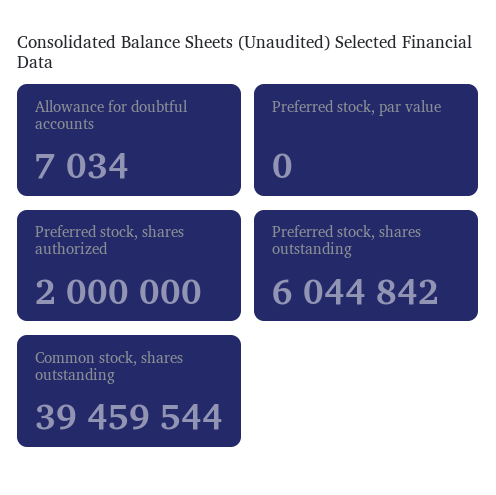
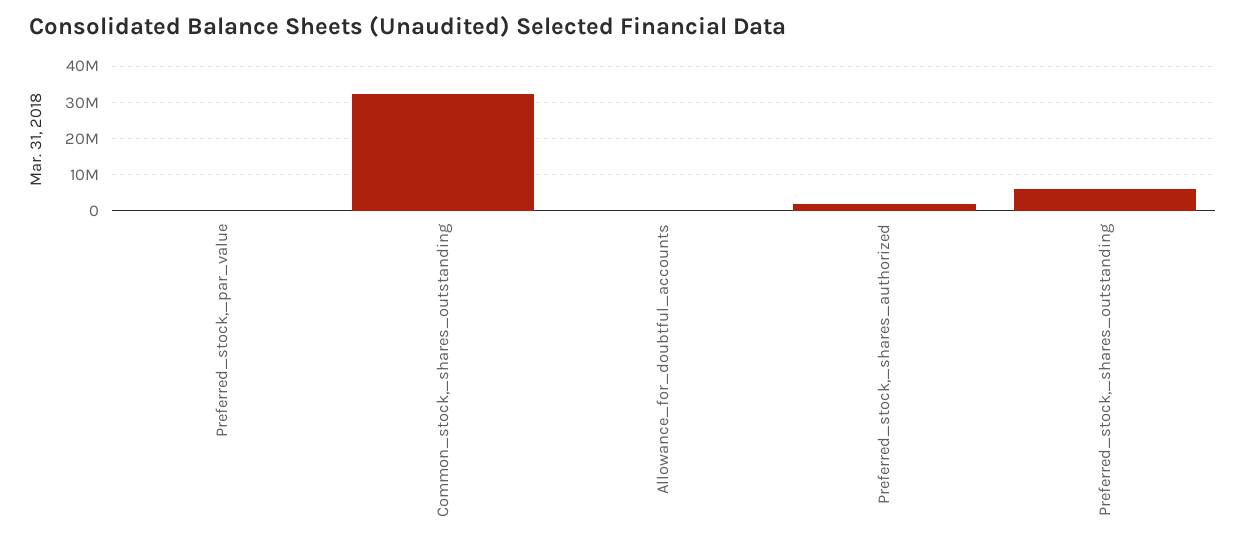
Common stock, shares outstanding: 39459544 -> 32000000

